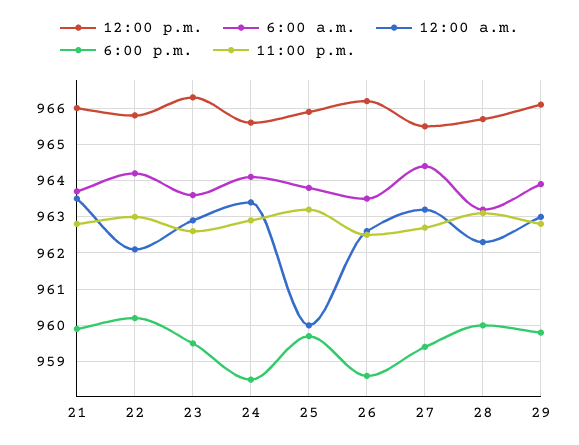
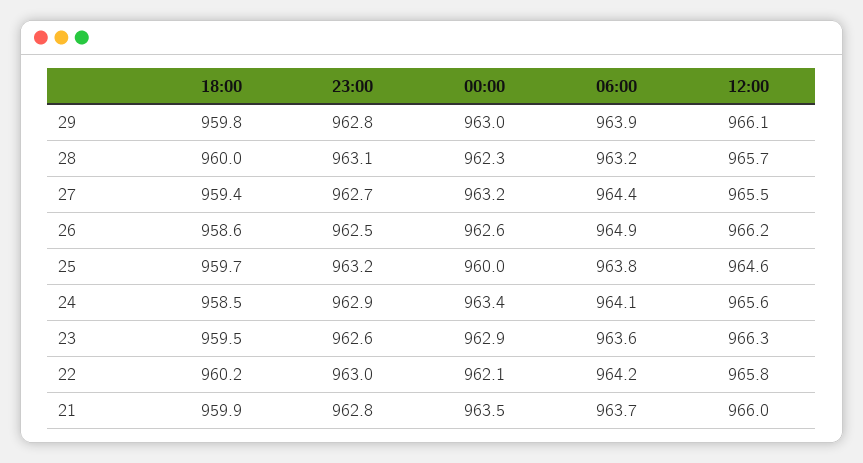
12:00 p.m., 25: 966 -> 964.6
6:00 a.m., 26: 963.5 -> 964.9

